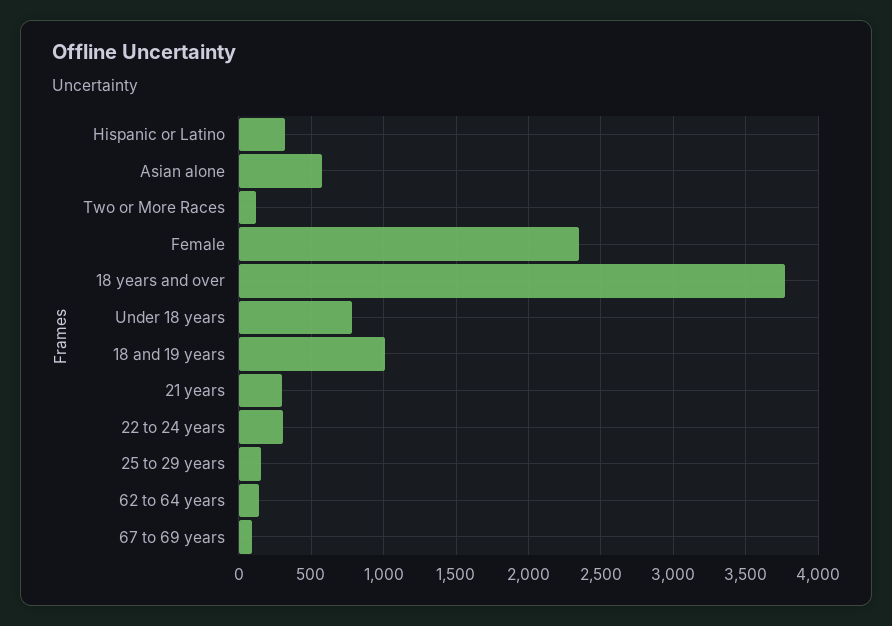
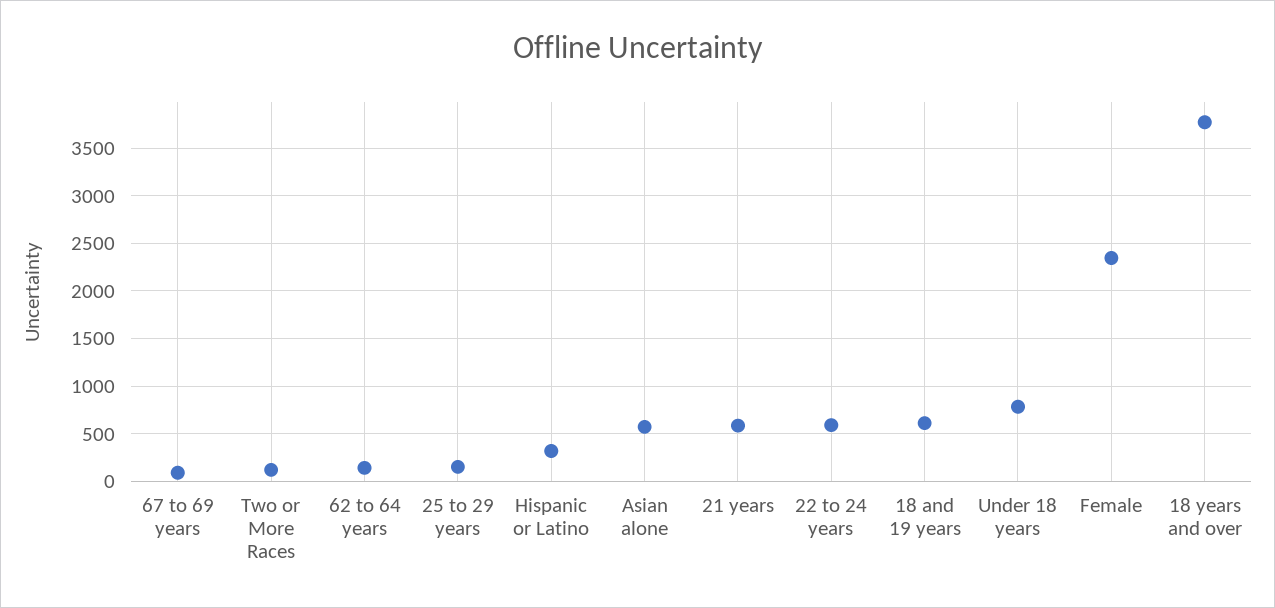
18 and 19 years: 1000 -> 600
21 years: 300 -> 600
22 to 24 years: 300 -> 600

